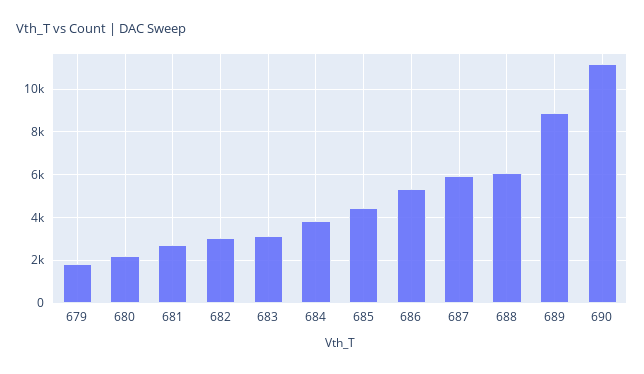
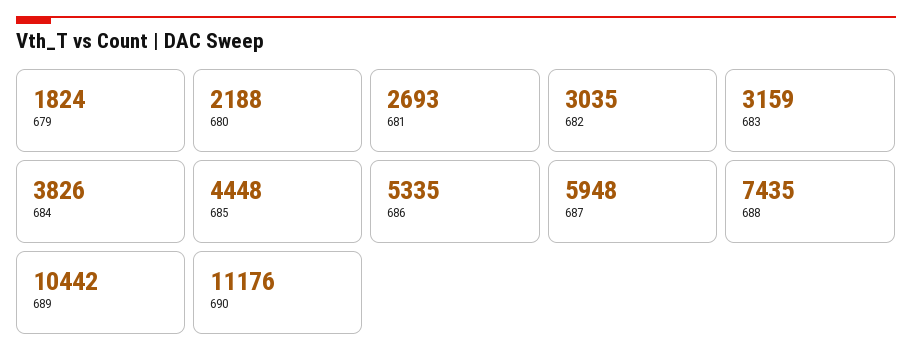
688: 6000 -> 7435
689: 9000 -> 10442

